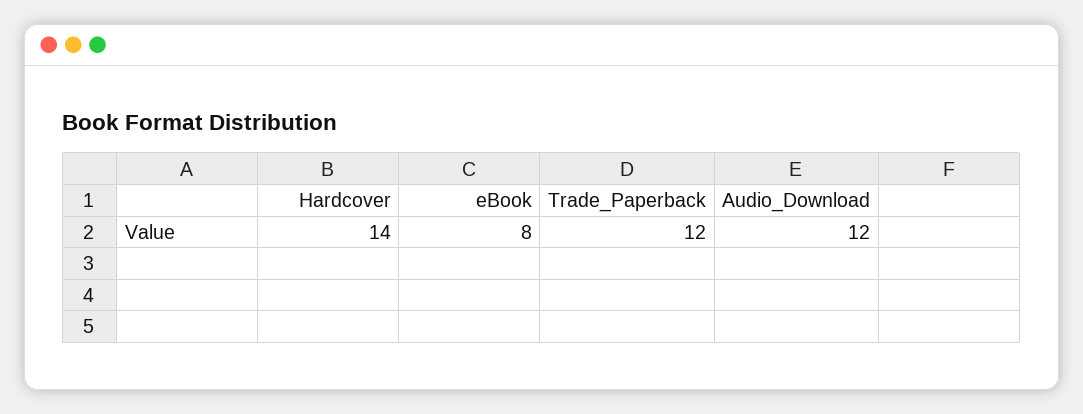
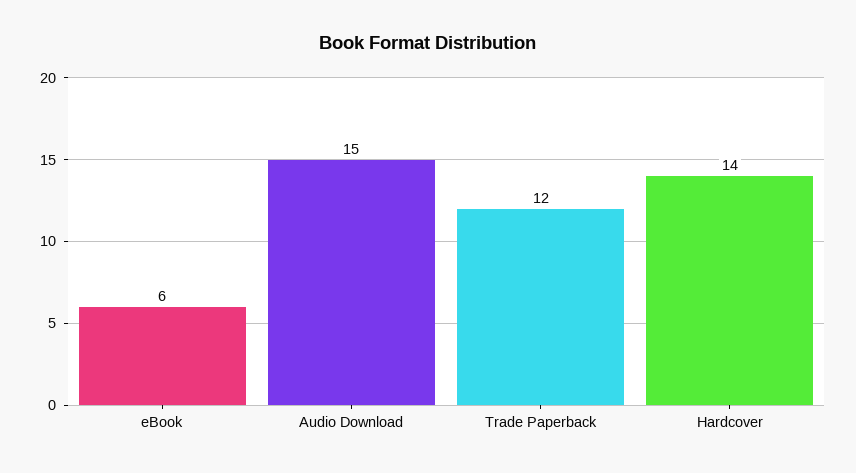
eBook: 8 -> 6
Audio_Download: 12 -> 15

